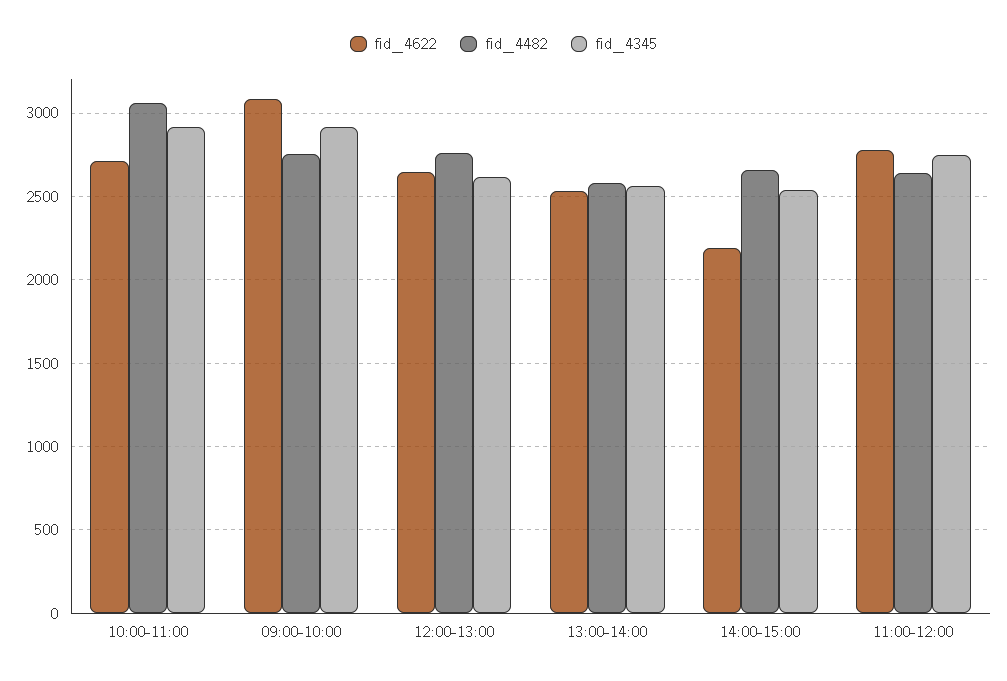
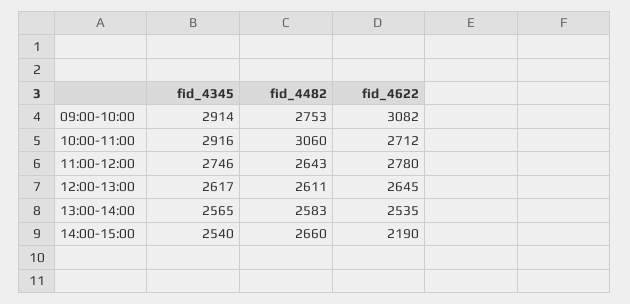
fid_4482, 12:00-13:00: 2750 -> 2611

